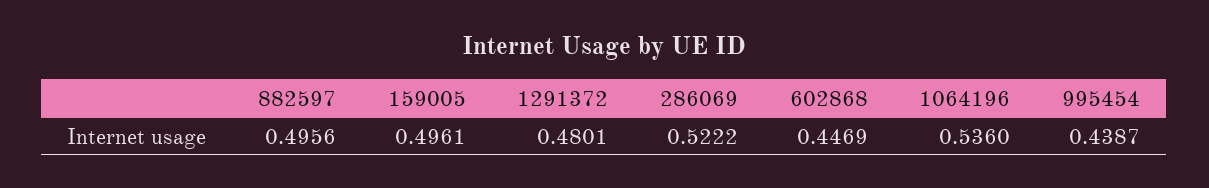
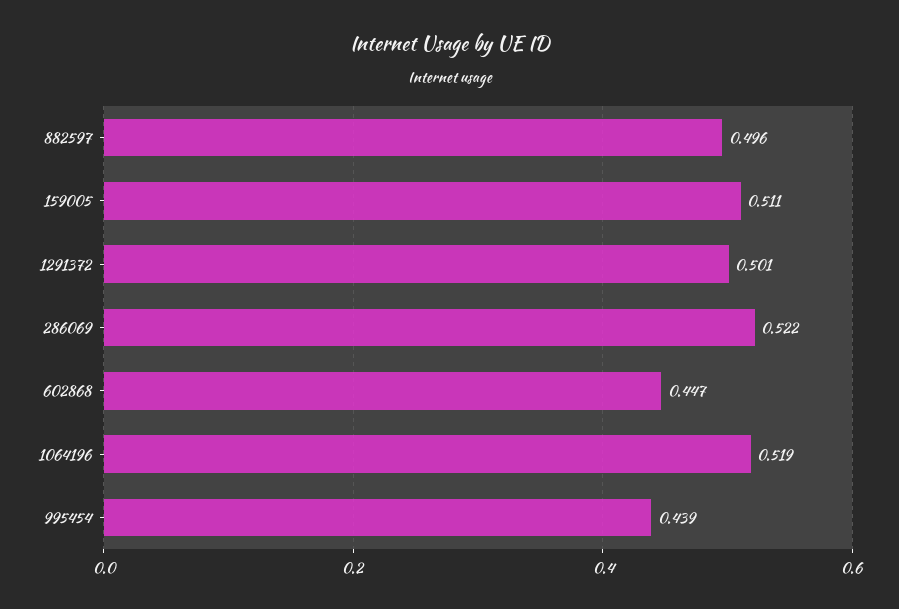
159005: 0.4961 -> 0.511
1291372: 0.4801 -> 0.501
1064196: 0.536 -> 0.519

